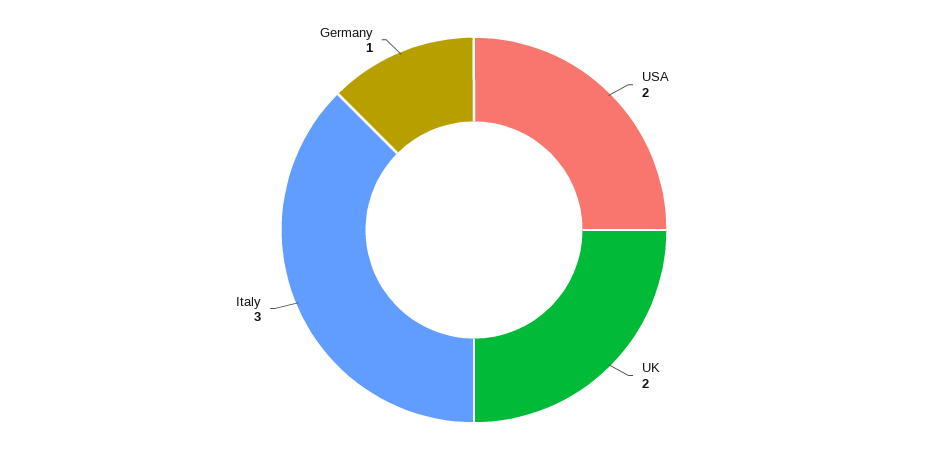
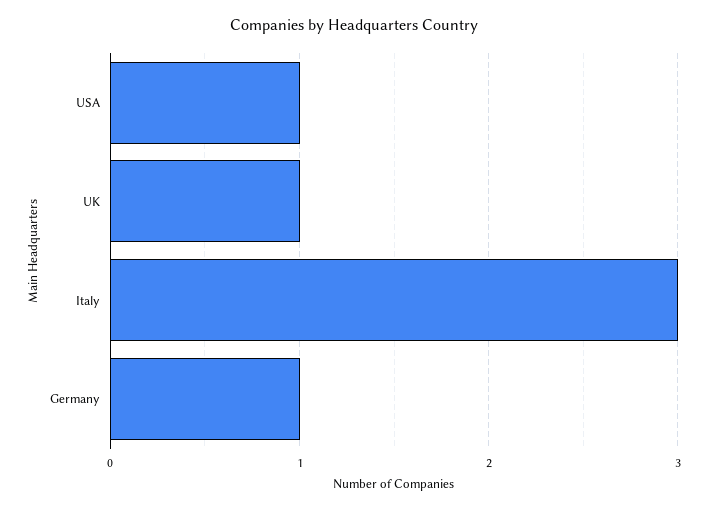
USA: 2 -> 1
UK: 2 -> 1

